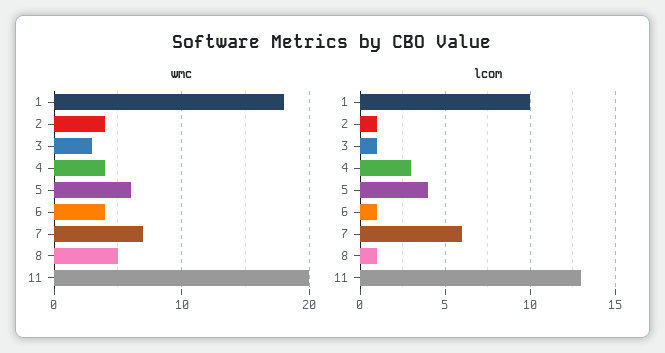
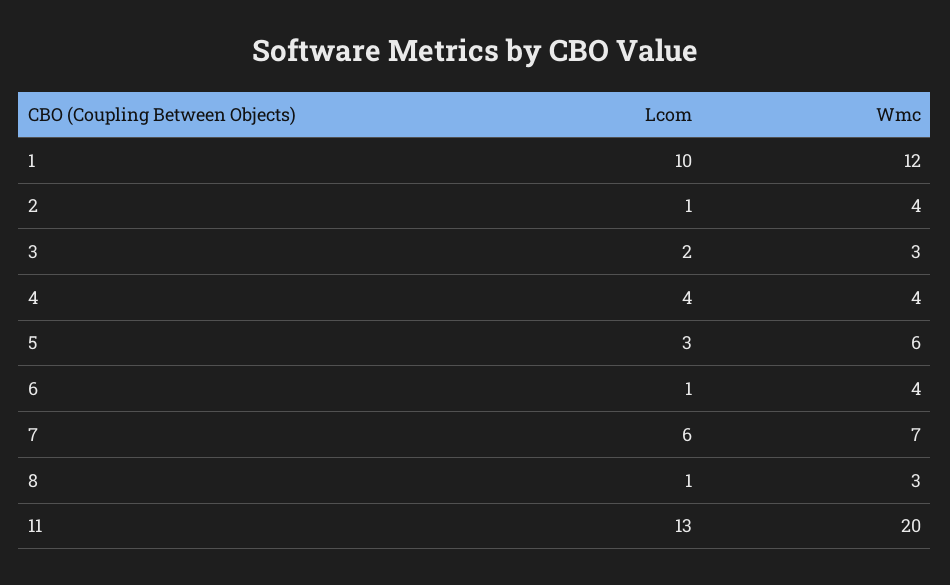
wmc, 1: 18 -> 12
wmc, 8: 5 -> 3
lcom, 3: 1 -> 2
lcom, 4: 3 -> 4
lcom, 5: 4 -> 3

